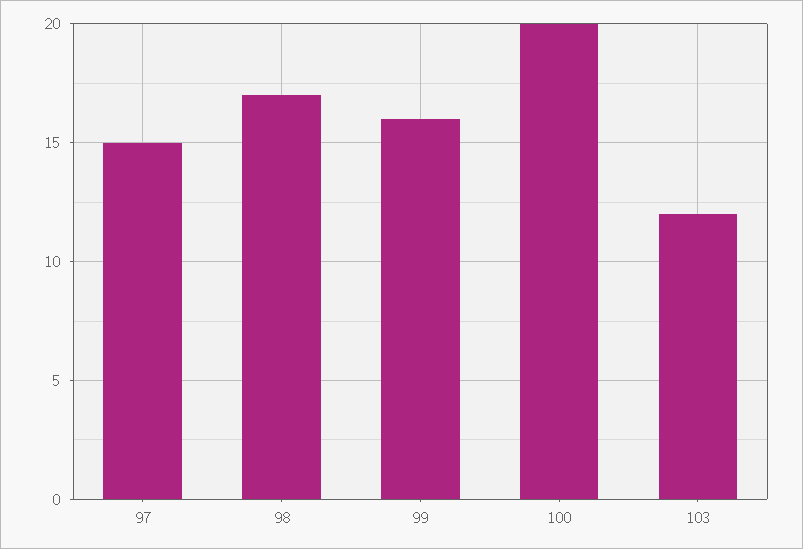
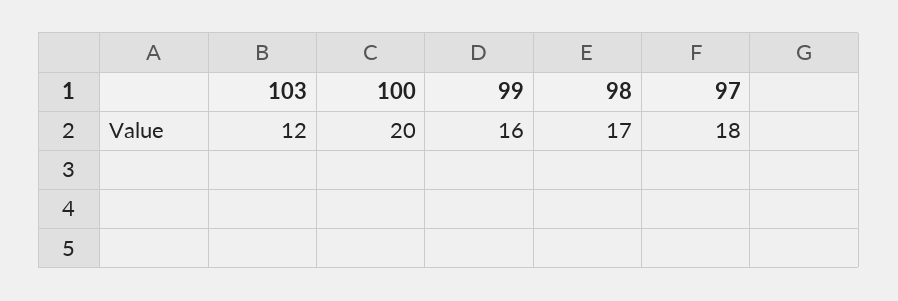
97: 15 -> 18

